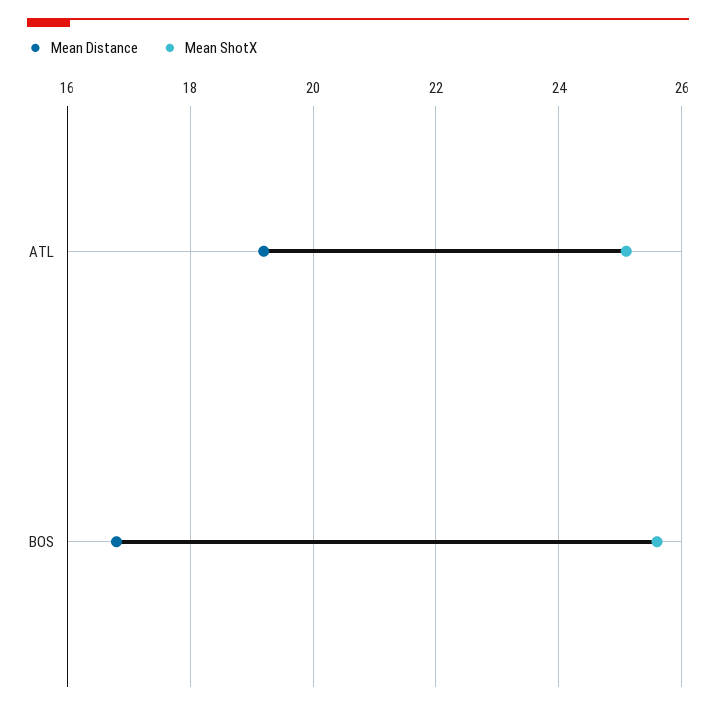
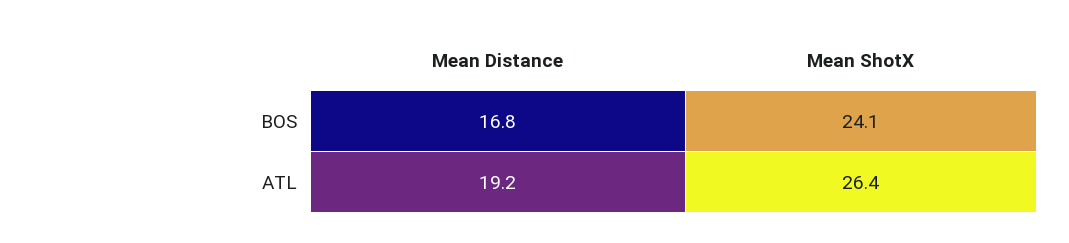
Mean ShotX, ATL: 25 -> 26.4
Mean ShotX, BOS: 25.5 -> 24.1

